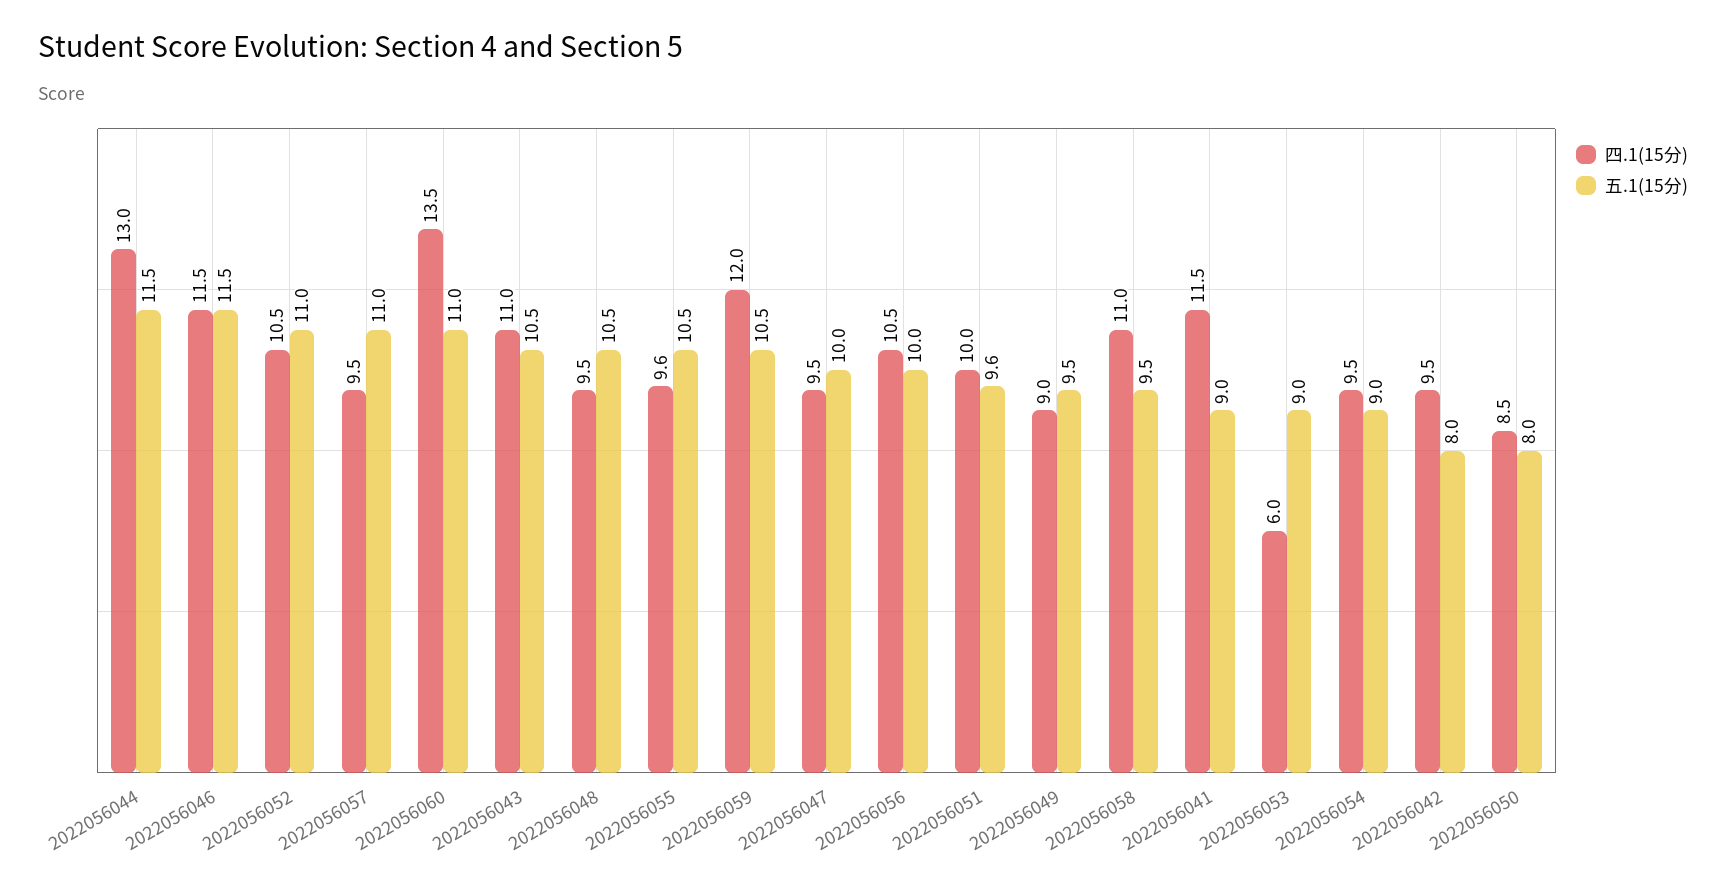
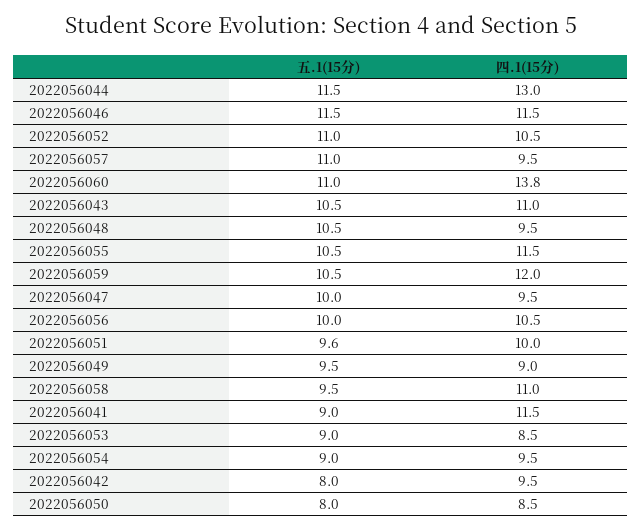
四.1(15分), 2022056060: 13.5 -> 13.8
四.1(15分), 2022056055: 9.6 -> 11.5
四.1(15分), 2022056053: 6 -> 8.5

